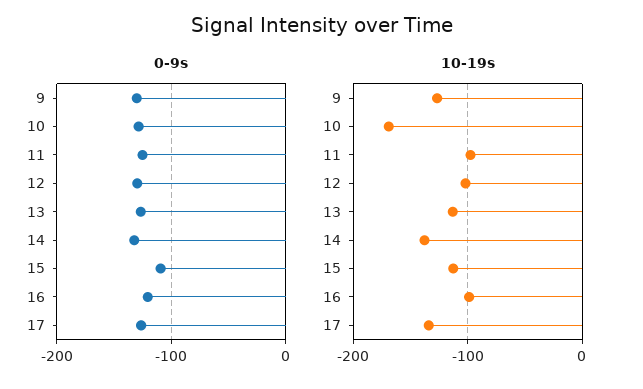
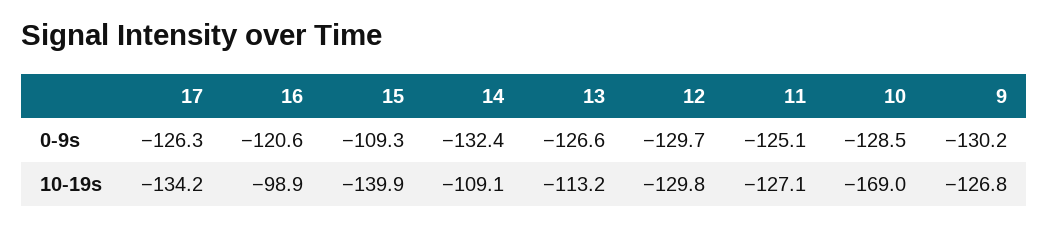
10-19s, 11: -100 -> -127.1
10-19s, 12: -100 -> -129.8
10-19s, 14: -140 -> -109.1
10-19s, 15: -110 -> -139.9

